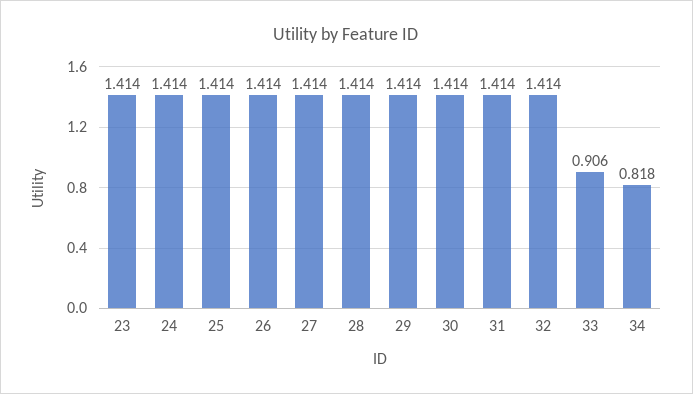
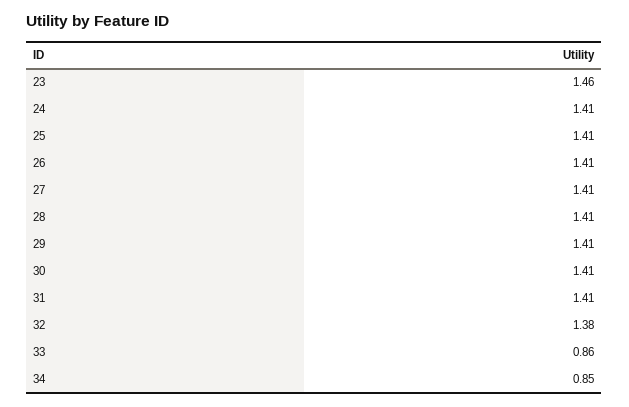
23: 1.414 -> 1.46
32: 1.414 -> 1.38
33: 0.906 -> 0.86
34: 0.818 -> 0.85

